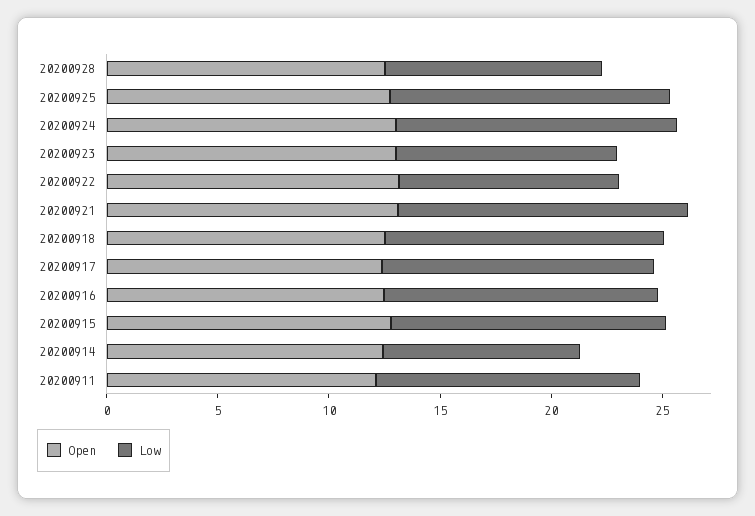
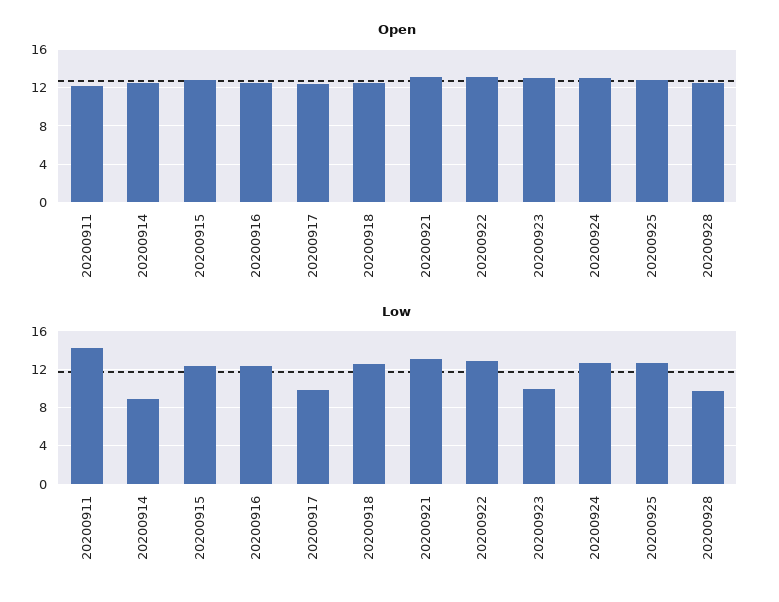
Low, 20200922: 10 -> 13
Low, 20200917: 12 -> 10
Low, 20200911: 12 -> 14

